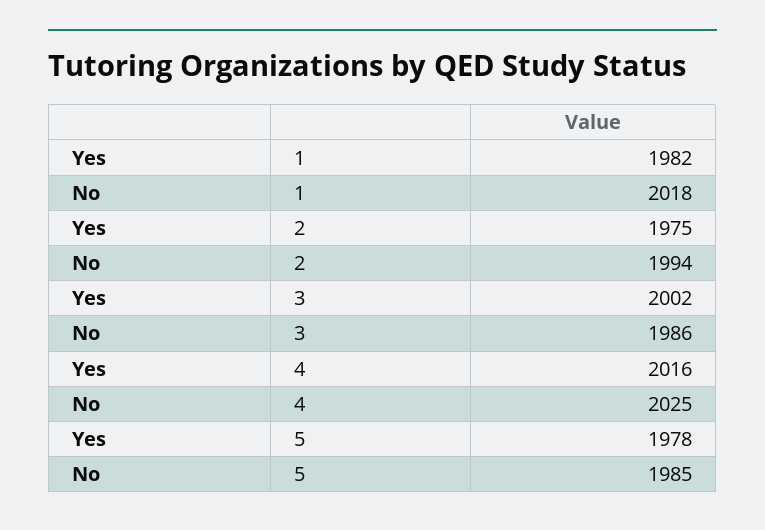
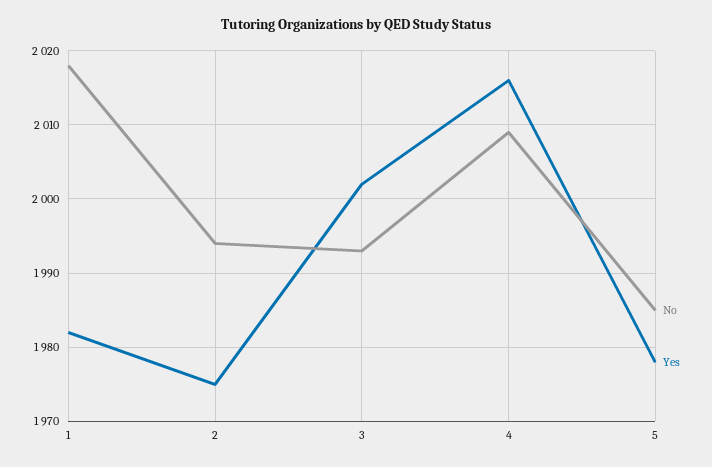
No, 3: 1986 -> 1993
No, 4: 2025 -> 2009

